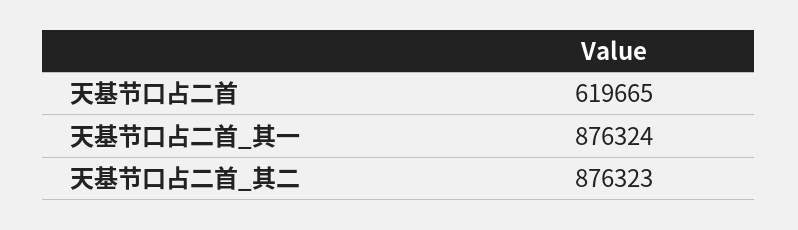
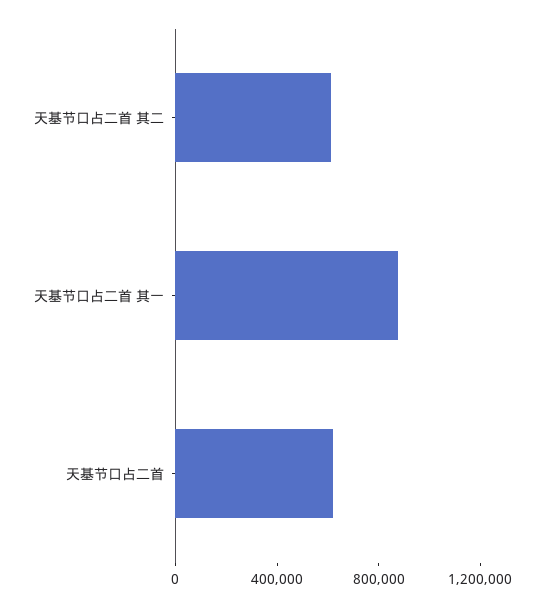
天基节口占二首_其二: 876323 -> 600000

